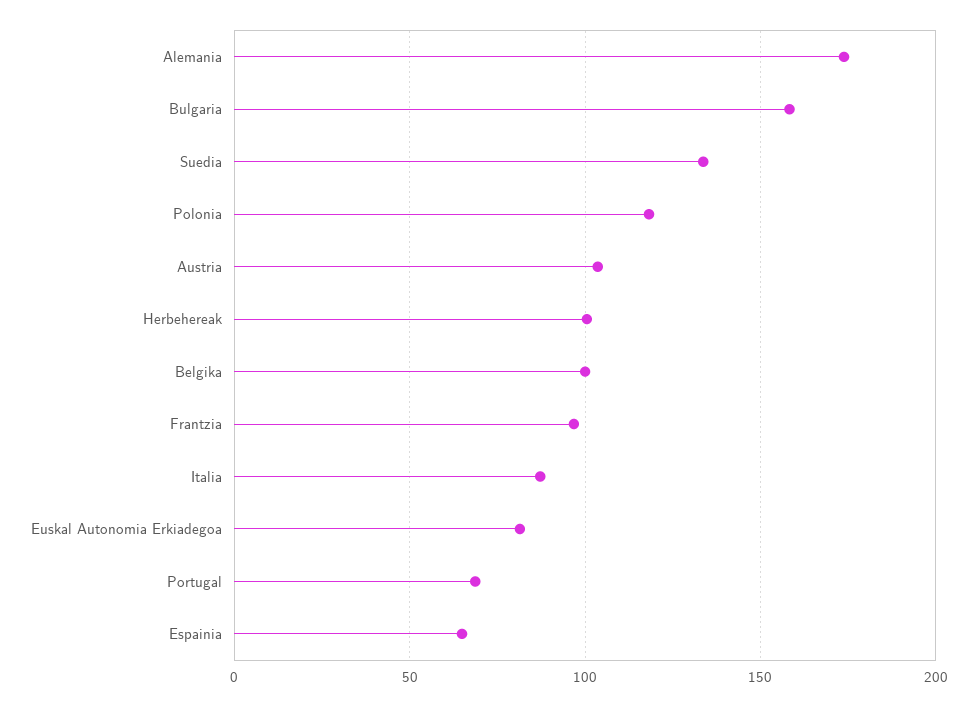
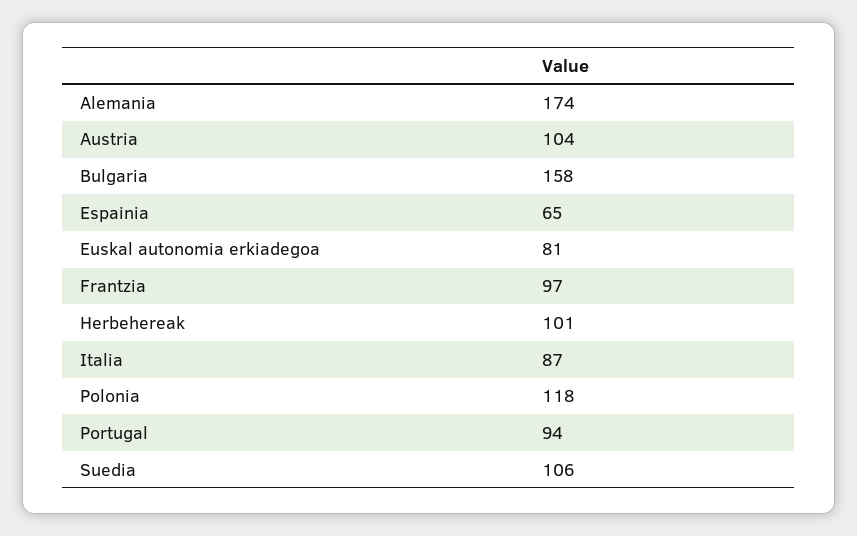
Suedia: 135 -> 106
Belgika: 100 -> none
Portugal: 70 -> 94

